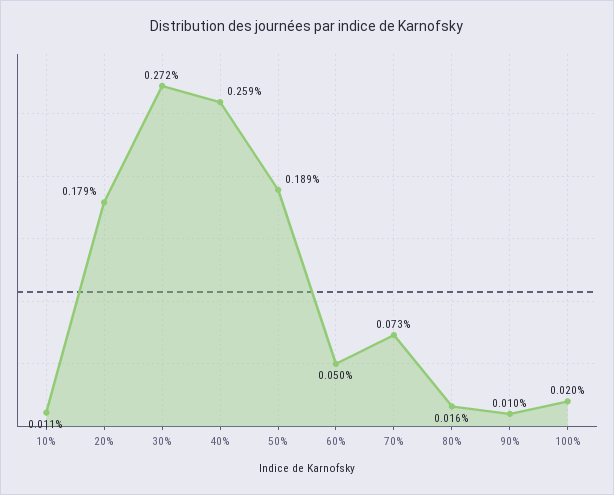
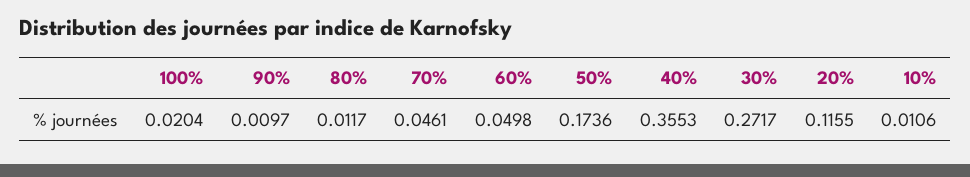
20%: 0.179 -> 0.1155
40%: 0.259 -> 0.3553
50%: 0.189 -> 0.1736
70%: 0.073 -> 0.0461
80%: 0.016 -> 0.0117

